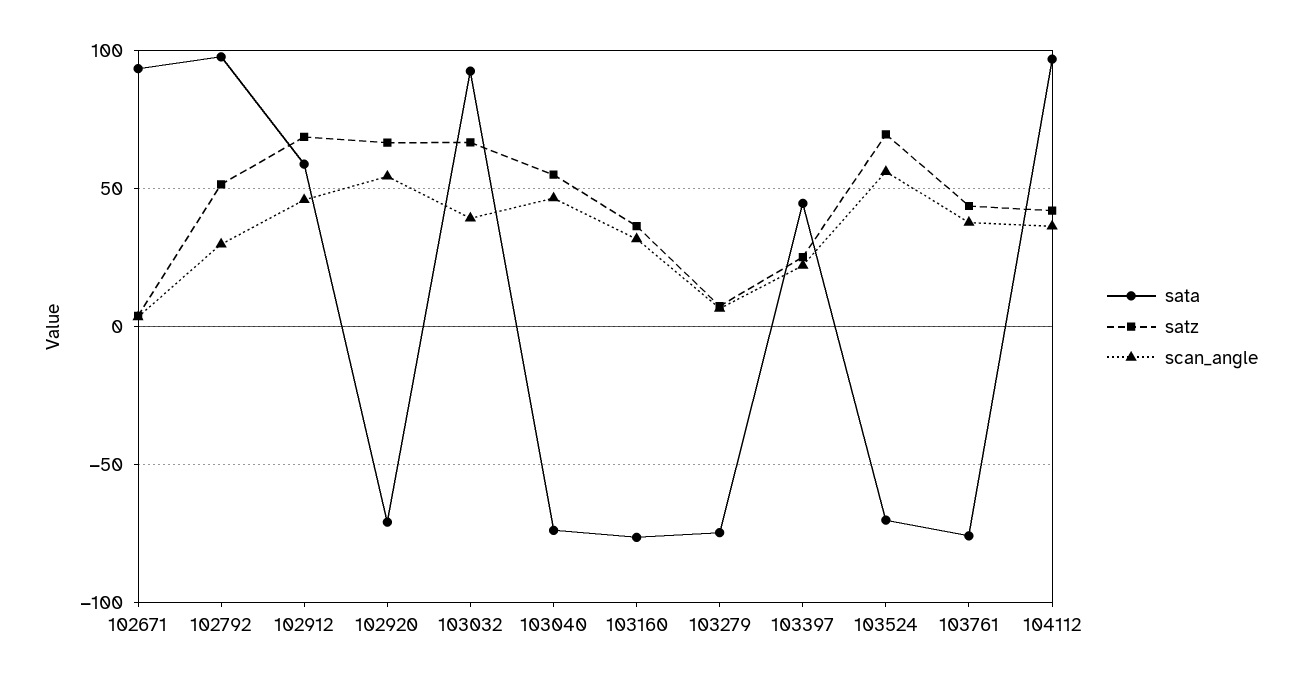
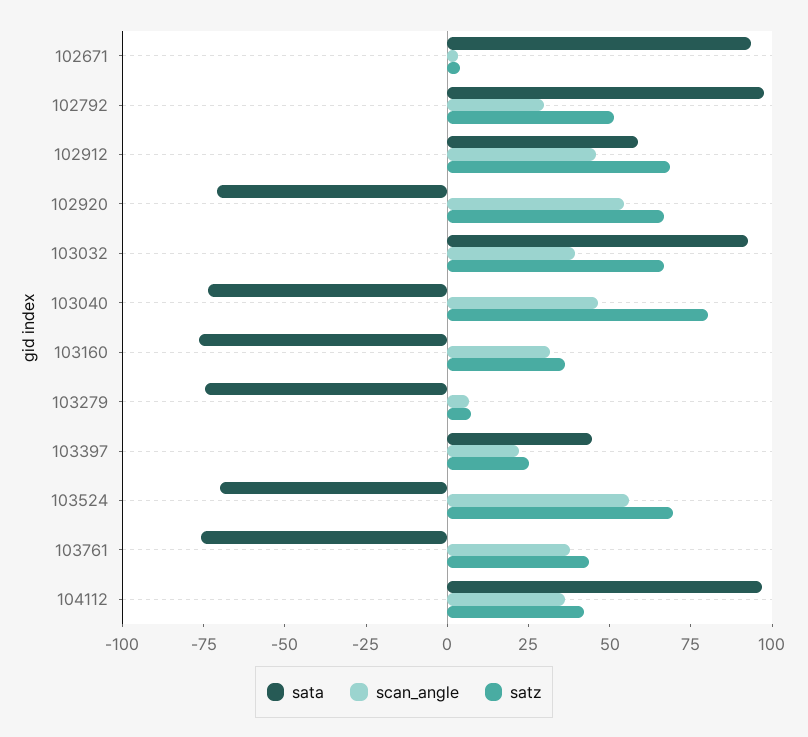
satz, 103040: 55 -> 80

